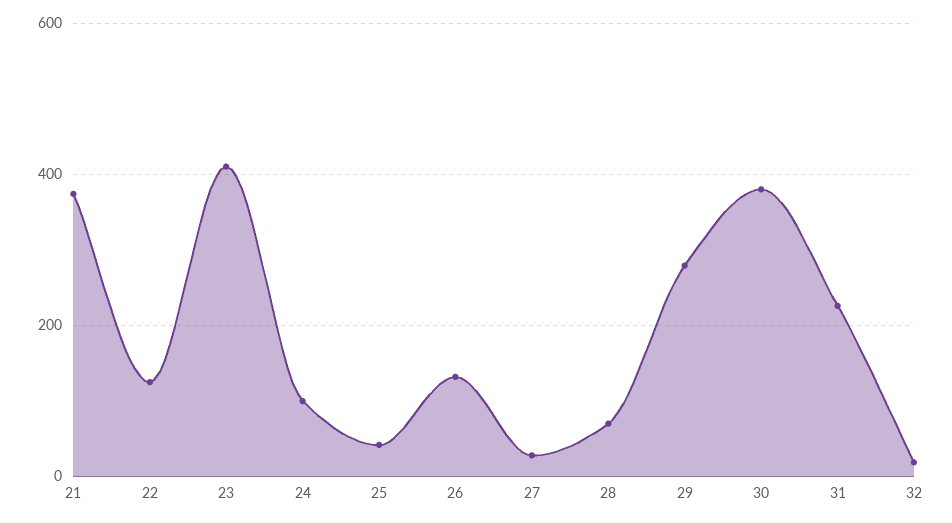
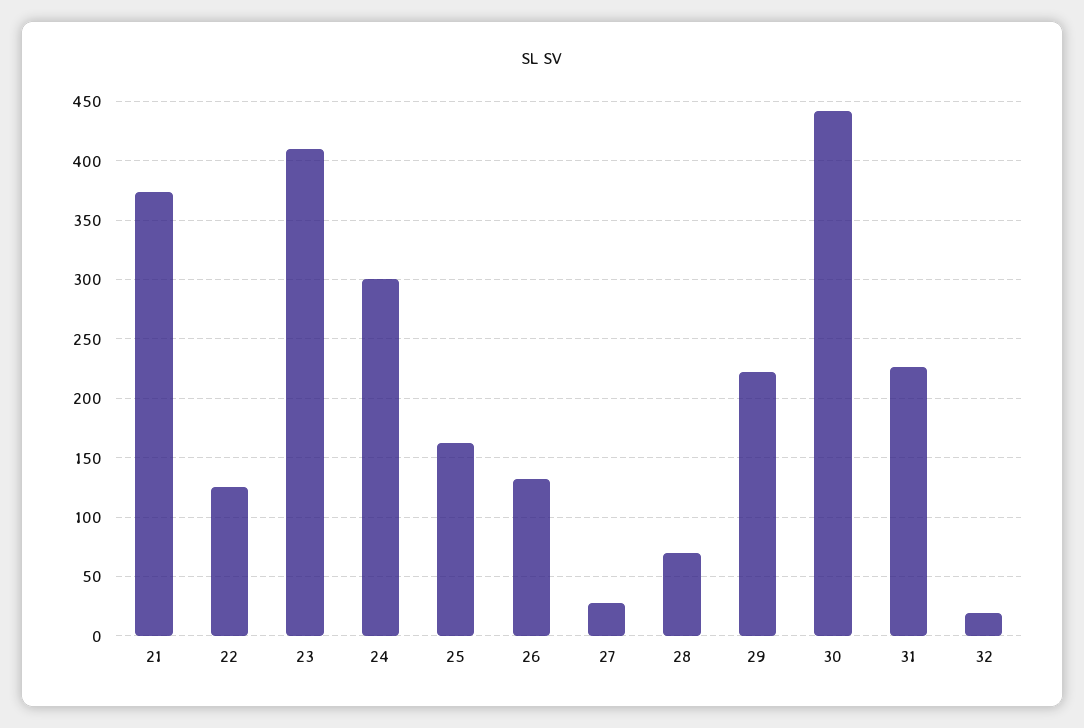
24: 100 -> 300
25: 40 -> 160
29: 280 -> 220
30: 380 -> 440

